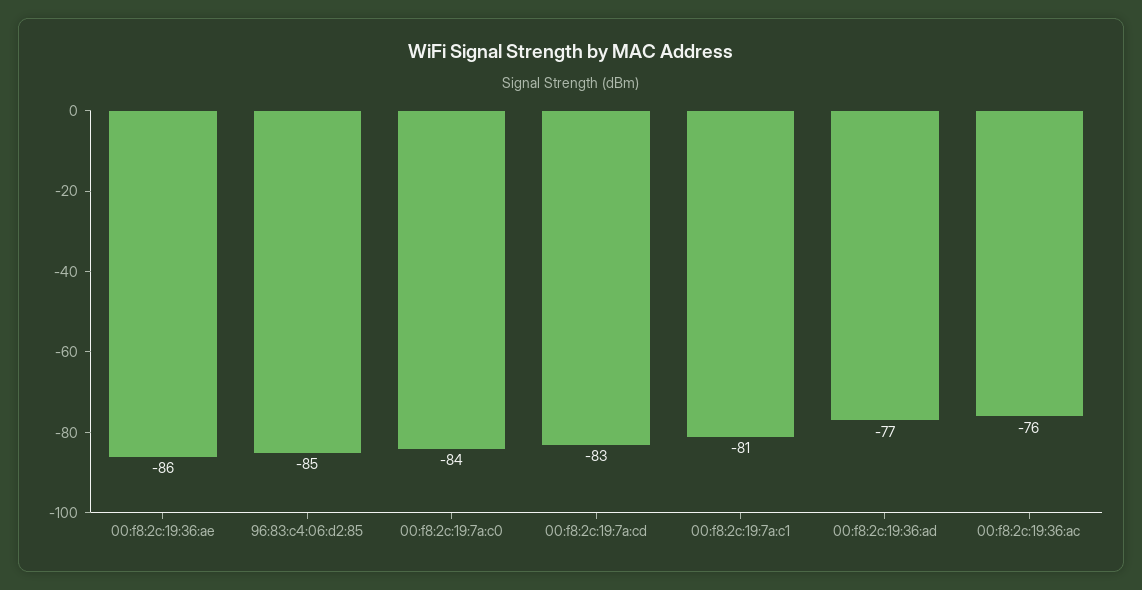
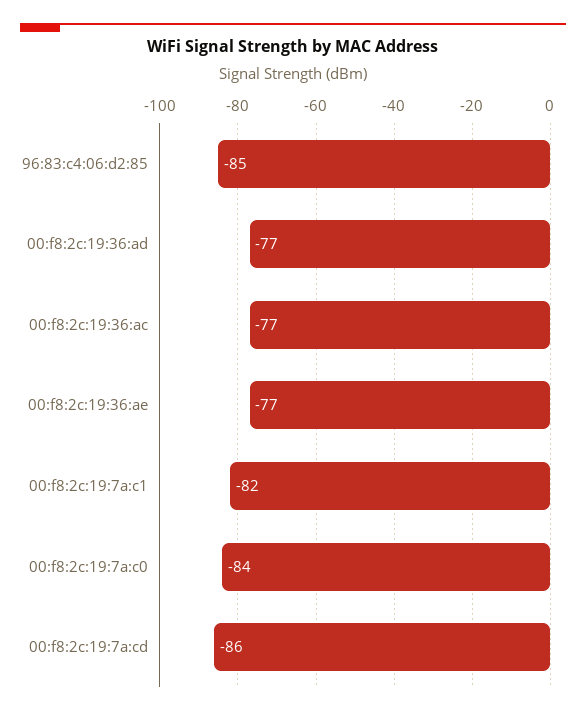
00:f8:2c:19:36:ae: -86 -> -77
00:f8:2c:19:7a:cd: -83 -> -86
00:f8:2c:19:7a:c1: -81 -> -82
00:f8:2c:19:36:ac: -76 -> -77

